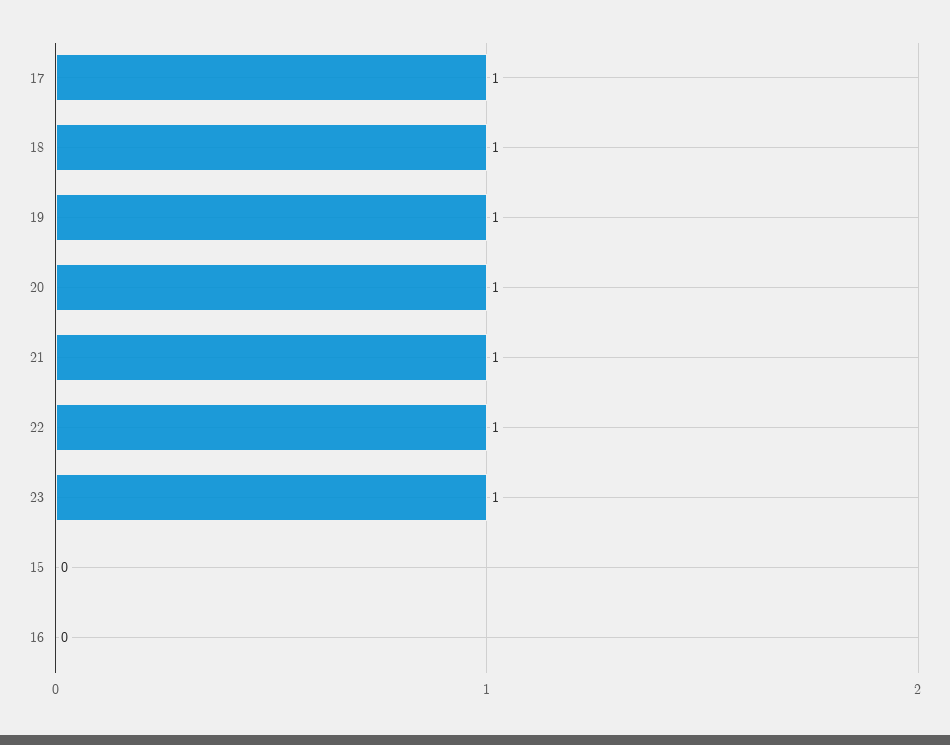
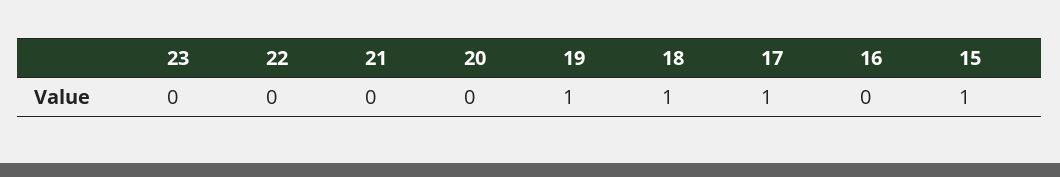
20: 1 -> 0
21: 1 -> 0
22: 1 -> 0
23: 1 -> 0
15: 0 -> 1

